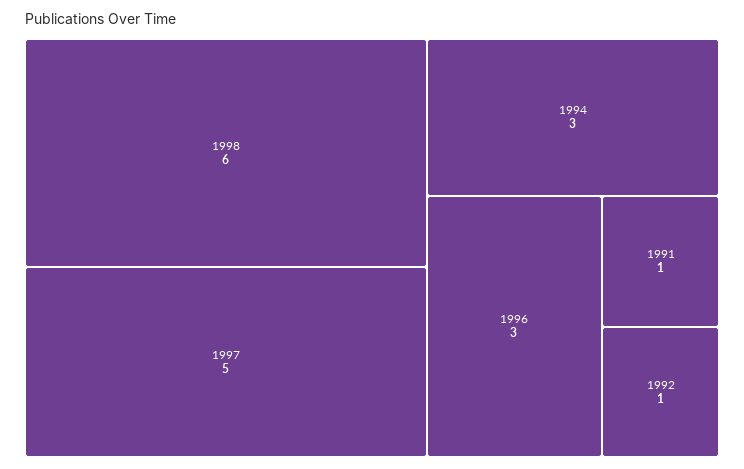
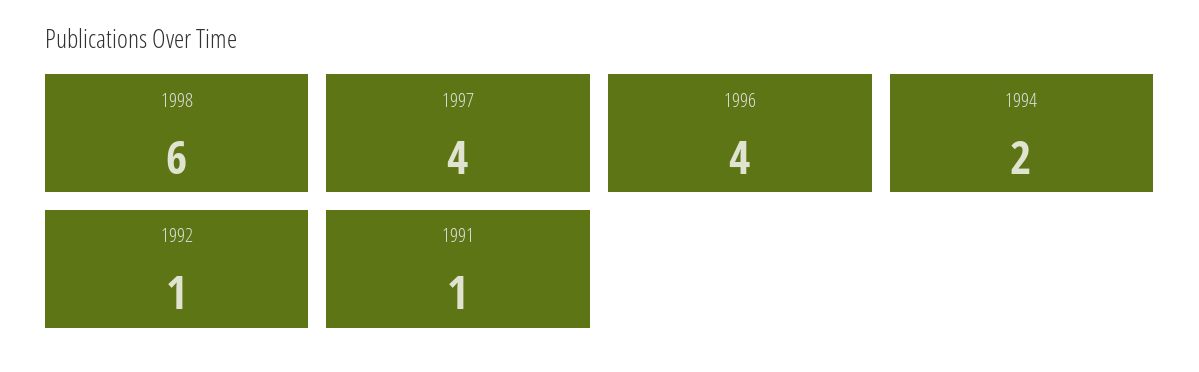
1997: 5 -> 4
1994: 3 -> 2
1996: 3 -> 4

